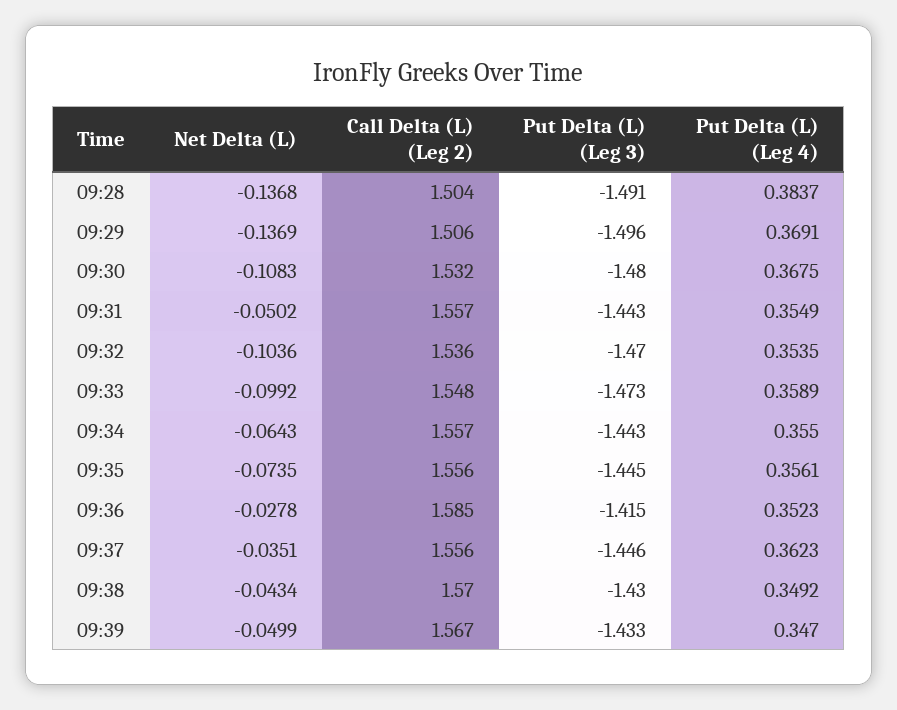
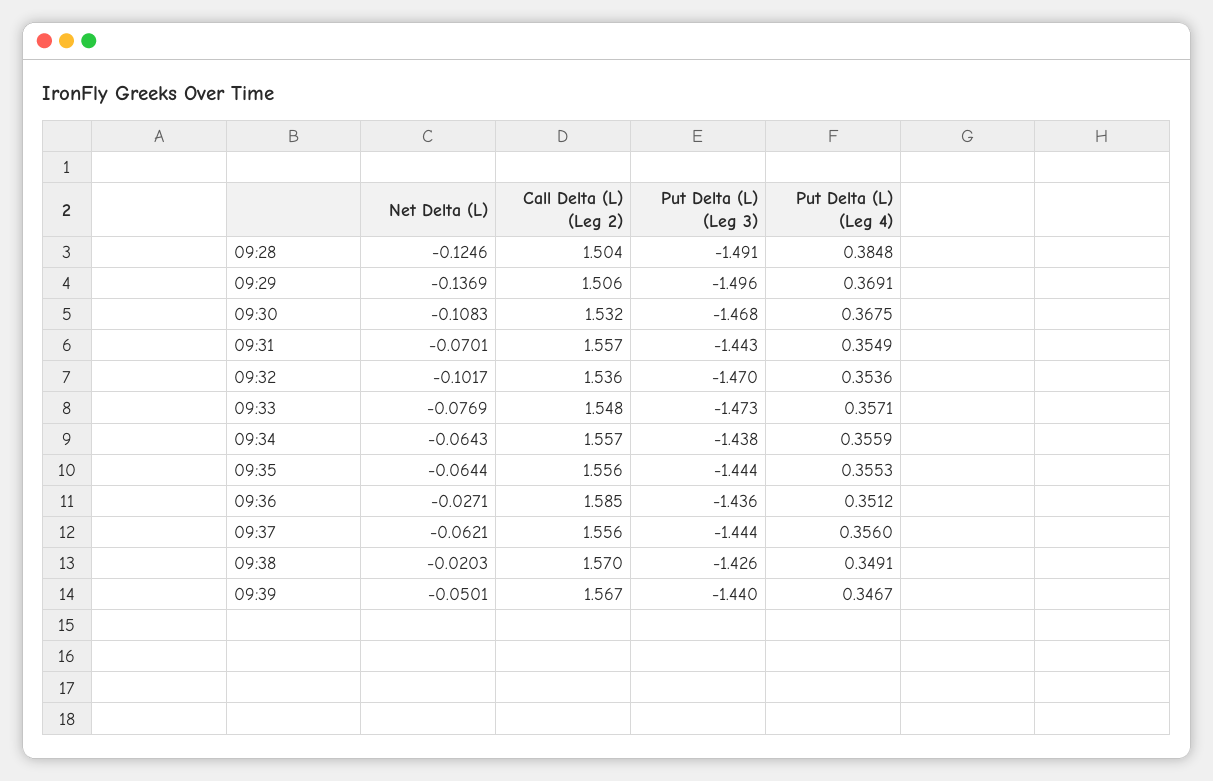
Net Delta (L), 09:28: -0.1368 -> -0.1246
Put Delta (L) (Leg 4), 09:28: 0.3837 -> 0.3848
Put Delta (L) (Leg 3), 09:30: -1.48 -> -1.468
Net Delta (L), 09:31: -0.0502 -> -0.0701
Net Delta (L), 09:32: -0.1036 -> -0.1017
Put Delta (L) (Leg 4), 09:32: 0.3535 -> 0.3536
Net Delta (L), 09:33: -0.0992 -> -0.0769
Put Delta (L) (Leg 4), 09:33: 0.3589 -> 0.3571
Put Delta (L) (Leg 3), 09:34: -1.443 -> -1.438
Put Delta (L) (Leg 4), 09:34: 0.355 -> 0.3559
Net Delta (L), 09:35: -0.0735 -> -0.0644
Put Delta (L) (Leg 3), 09:35: -1.445 -> -1.444
Put Delta (L) (Leg 4), 09:35: 0.3561 -> 0.3553
Net Delta (L), 09:36: -0.0278 -> -0.0271
Put Delta (L) (Leg 3), 09:36: -1.415 -> -1.436
Put Delta (L) (Leg 4), 09:36: 0.3523 -> 0.3512
Net Delta (L), 09:37: -0.0351 -> -0.0621
Put Delta (L) (Leg 3), 09:37: -1.446 -> -1.444
Put Delta (L) (Leg 4), 09:37: 0.3623 -> 0.356
Net Delta (L), 09:38: -0.0434 -> -0.0203
Put Delta (L) (Leg 3), 09:38: -1.43 -> -1.426
Put Delta (L) (Leg 4), 09:38: 0.3492 -> 0.3491
Net Delta (L), 09:39: -0.0499 -> -0.0501
Put Delta (L) (Leg 3), 09:39: -1.433 -> -1.44
Put Delta (L) (Leg 4), 09:39: 0.347 -> 0.3467

